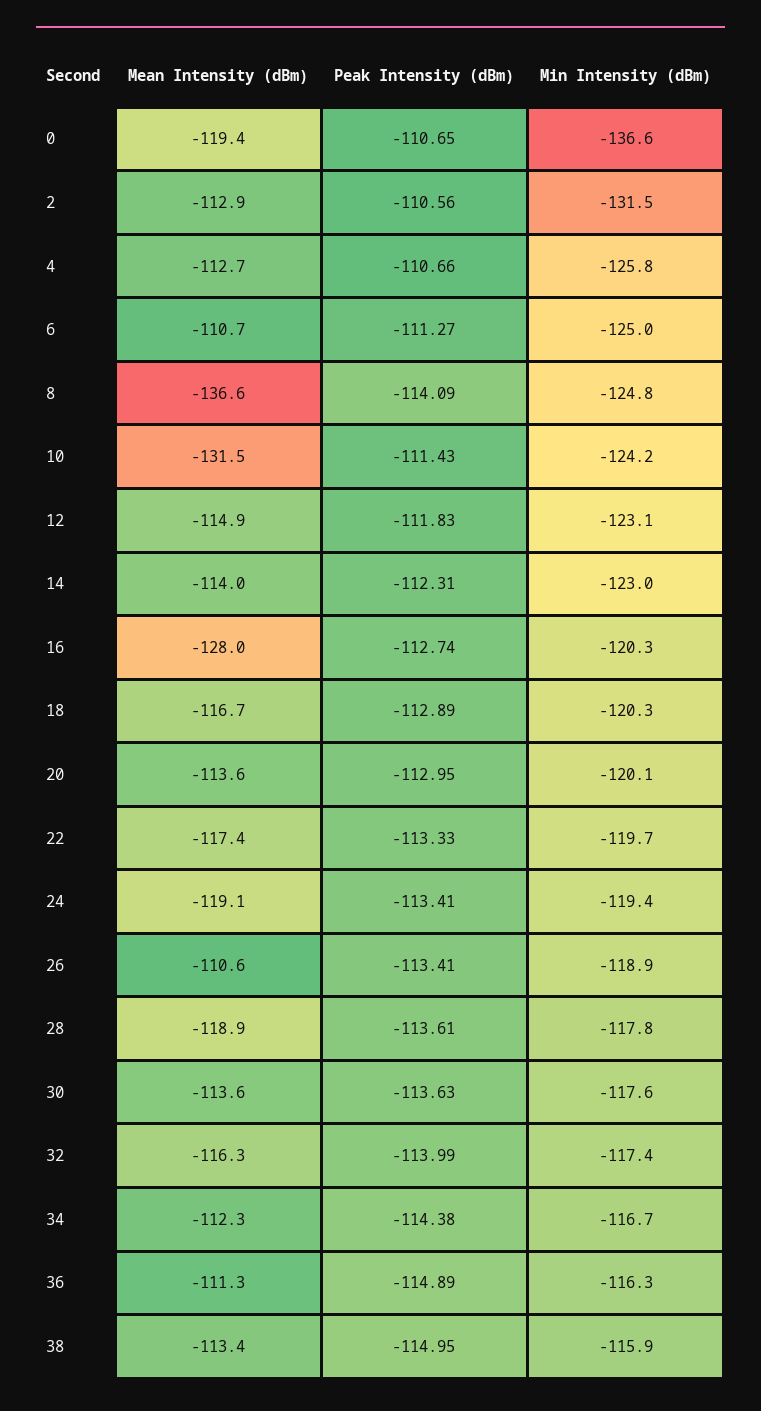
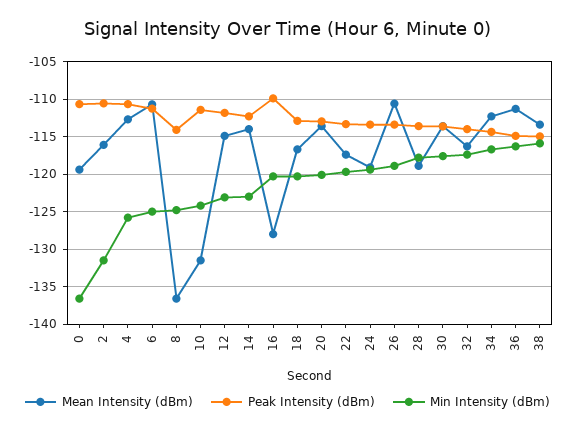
Mean Intensity (dBm), 2: -112.9 -> -116
Peak Intensity (dBm), 16: -112.74 -> -110

